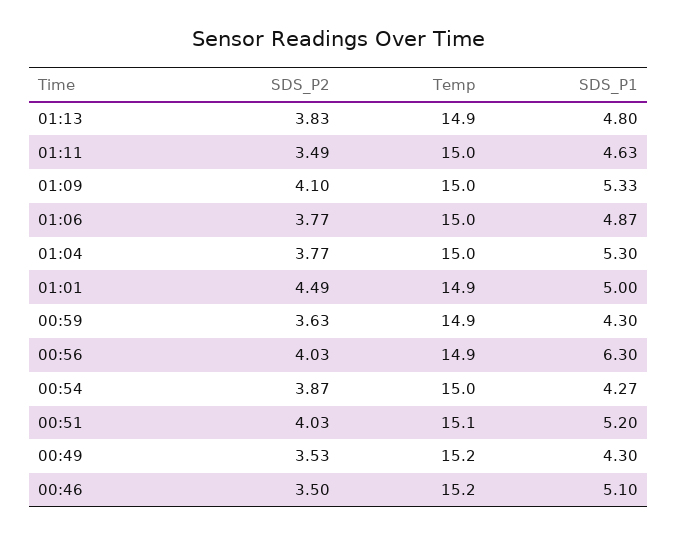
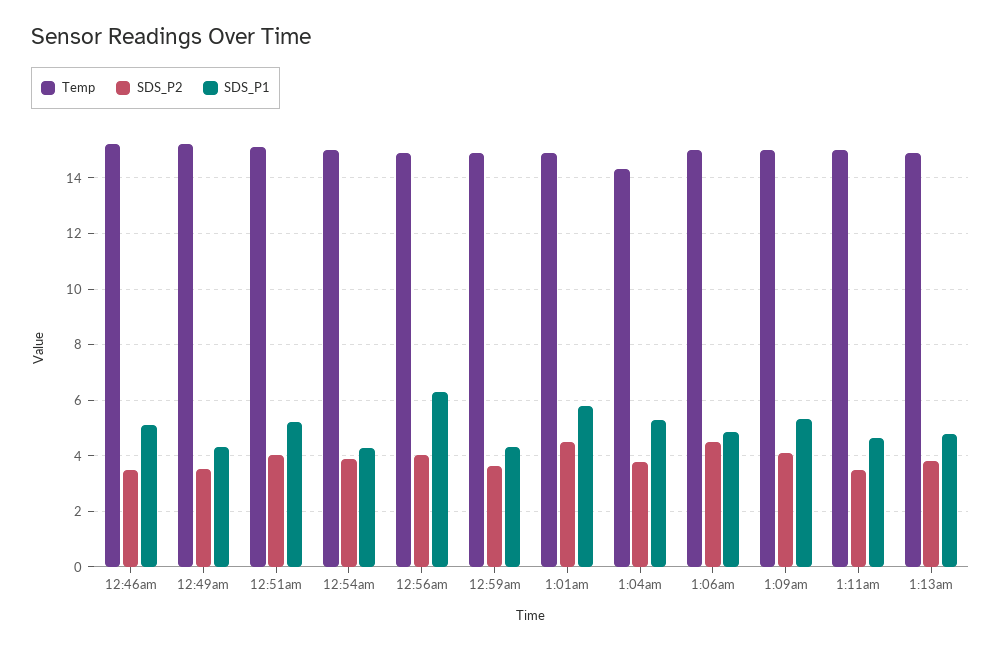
SDS_P2, 01:06: 3.77 -> 4.5
Temp, 01:04: 15 -> 14.25
SDS_P1, 01:01: 5 -> 5.75

